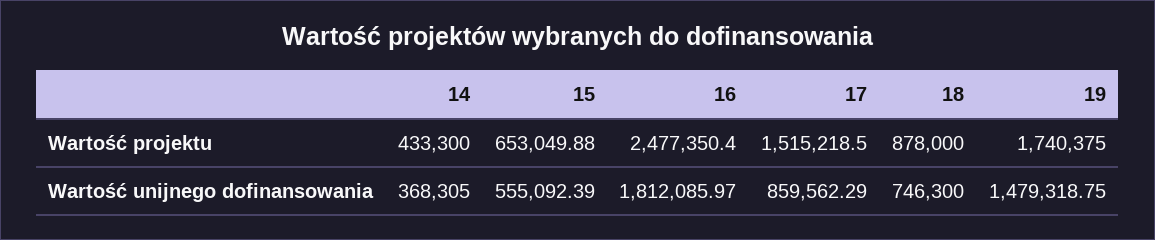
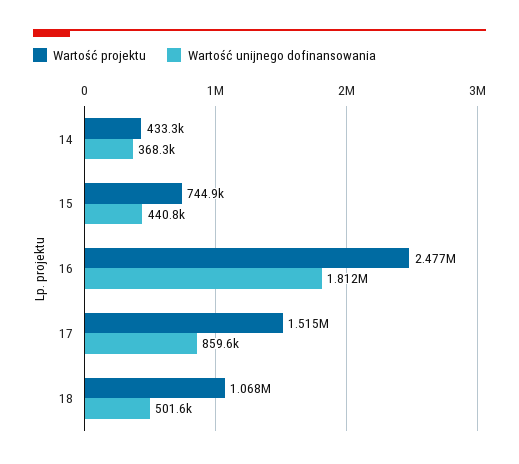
Wartość projektu, 15: 653049.88 -> 744900
Wartość projektu, 18: 878000 -> 1068000
Wartość projektu, 19: 1740375 -> none
Wartość unijnego dofinansowania, 15: 555092.39 -> 440800
Wartość unijnego dofinansowania, 18: 746300 -> 501600
Wartość unijnego dofinansowania, 19: 1479318.75 -> none

